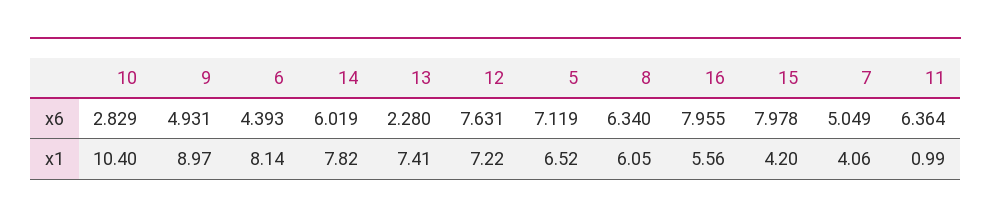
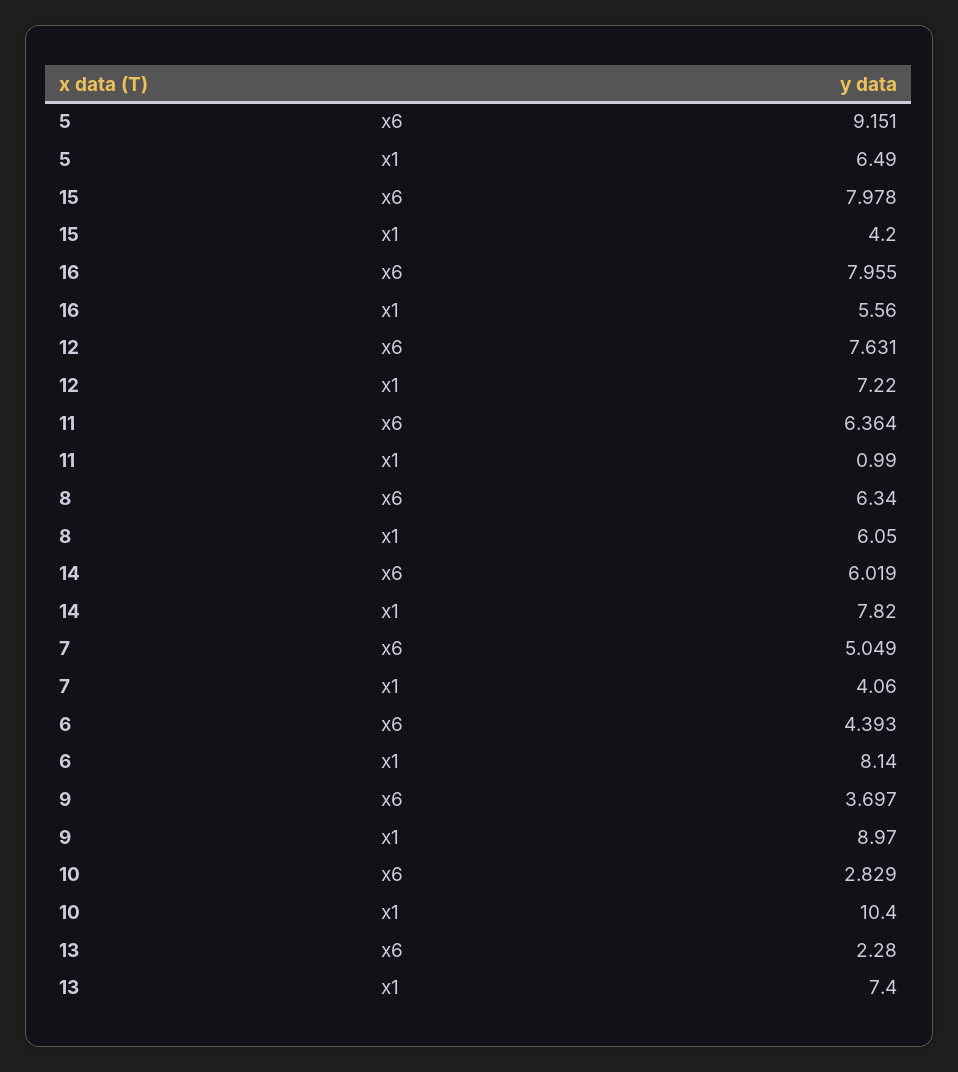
9, x6: 4.931 -> 3.697
5, x6: 7.119 -> 9.151
13, x1: 7.41 -> 7.4
5, x1: 6.52 -> 6.49

